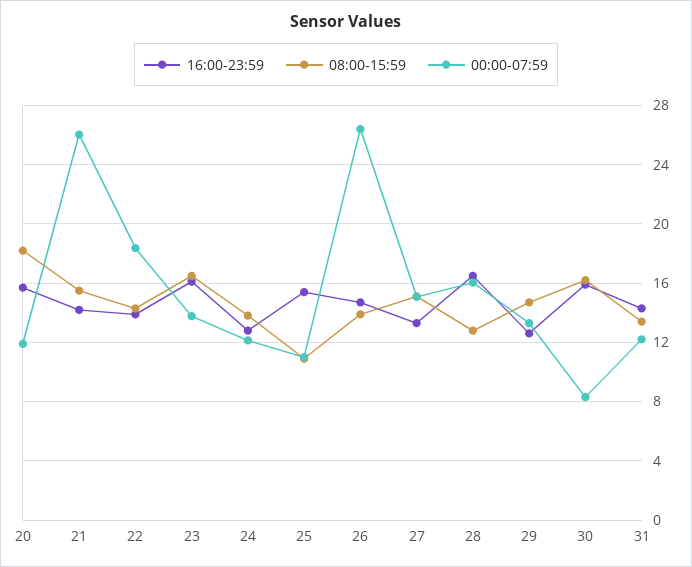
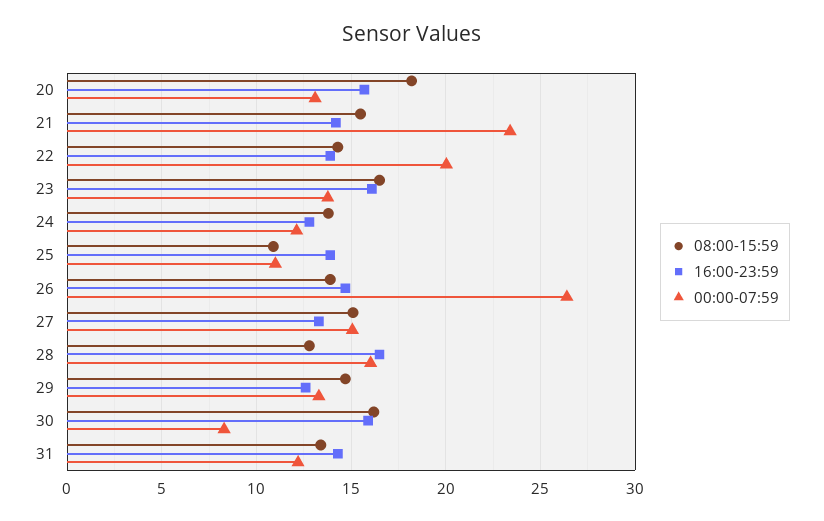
00:00-07:59, 20: 12 -> 13
00:00-07:59, 21: 26 -> 23.5
00:00-07:59, 22: 18.5 -> 20
16:00-23:59, 25: 15.5 -> 14

